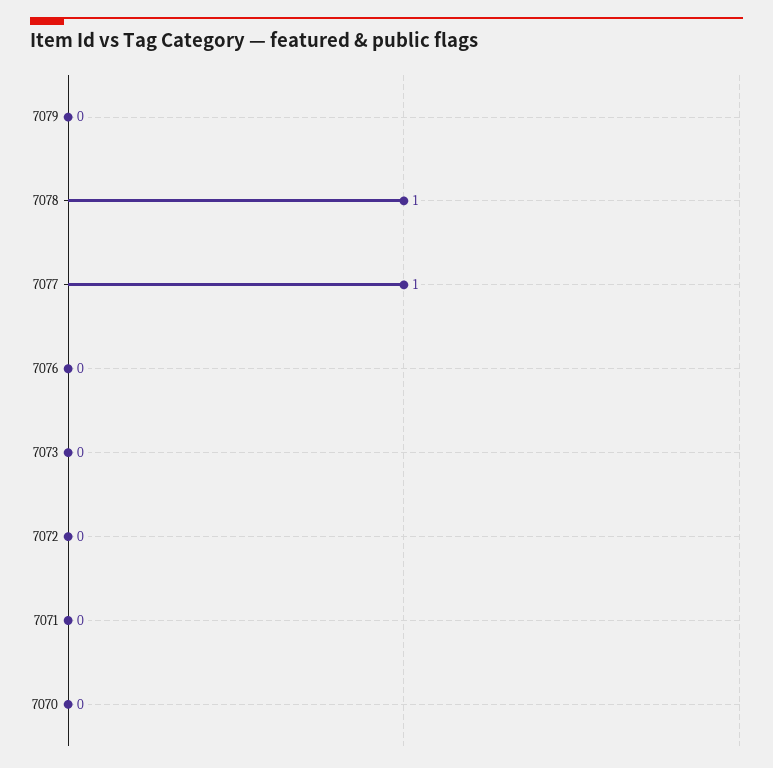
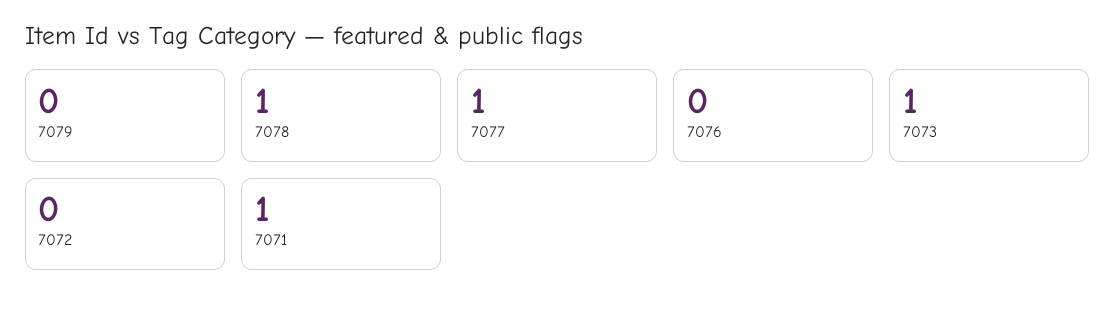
7073: 0 -> 1
7071: 0 -> 1
7070: 0 -> none

